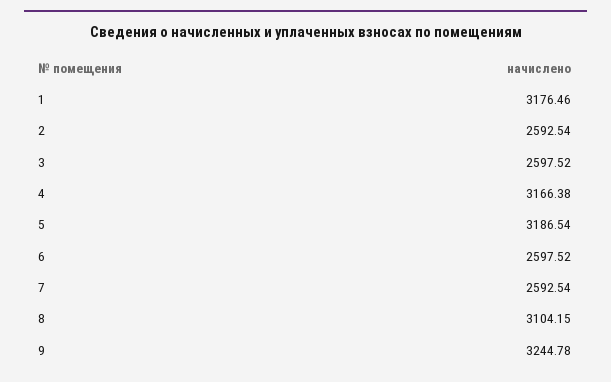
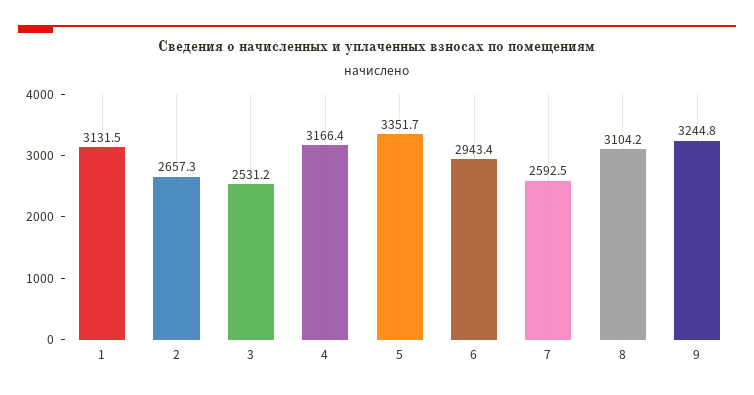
1: 3176.46 -> 3131.5
2: 2592.54 -> 2657.3
3: 2597.52 -> 2531.2
5: 3186.54 -> 3351.7
6: 2597.52 -> 2943.4

